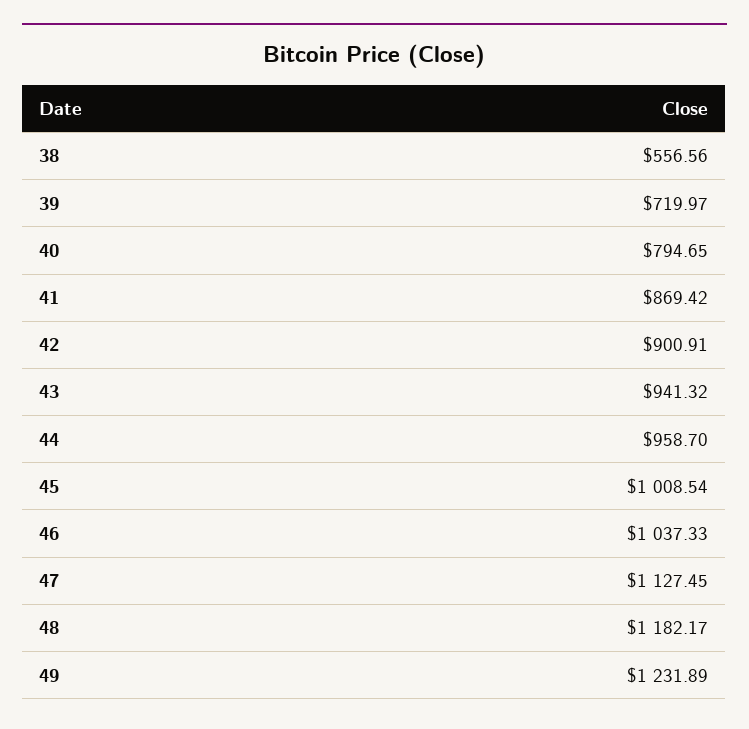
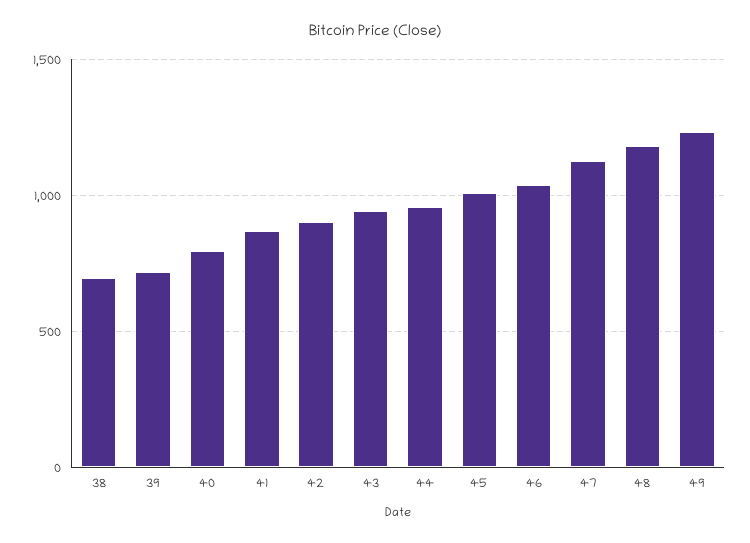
38: 556.56 -> 700

